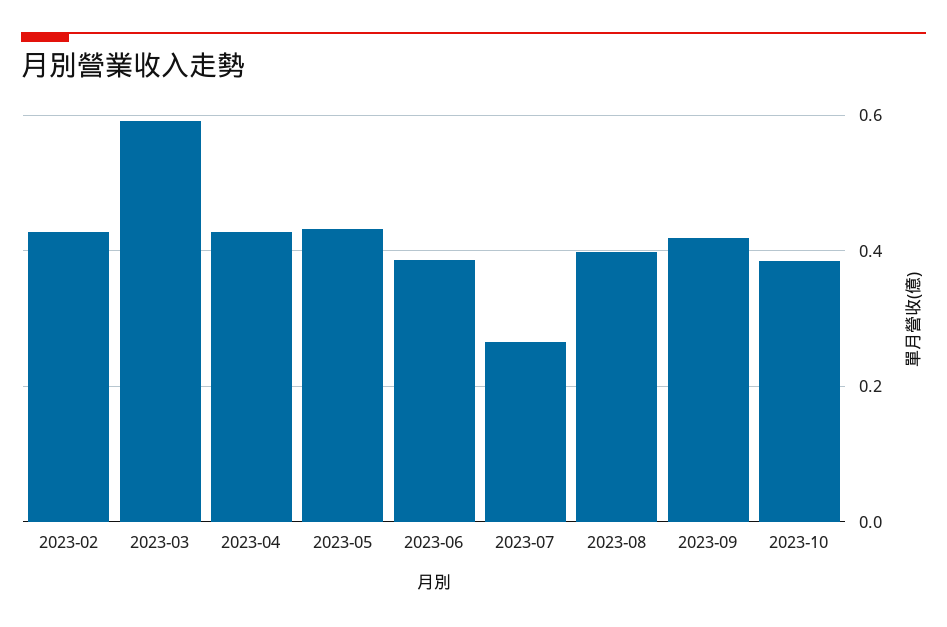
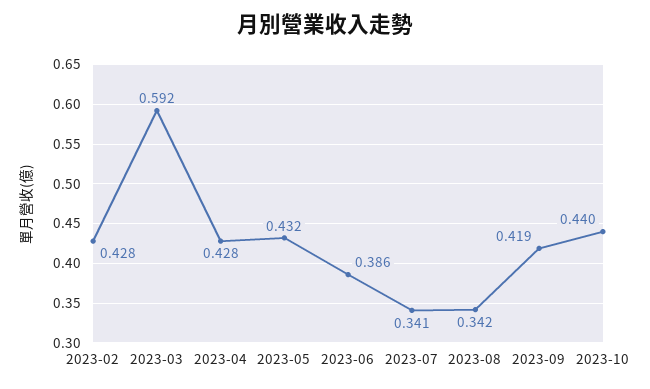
2023-07: 0.26 -> 0.341
2023-08: 0.4 -> 0.342
2023-10: 0.38 -> 0.44

